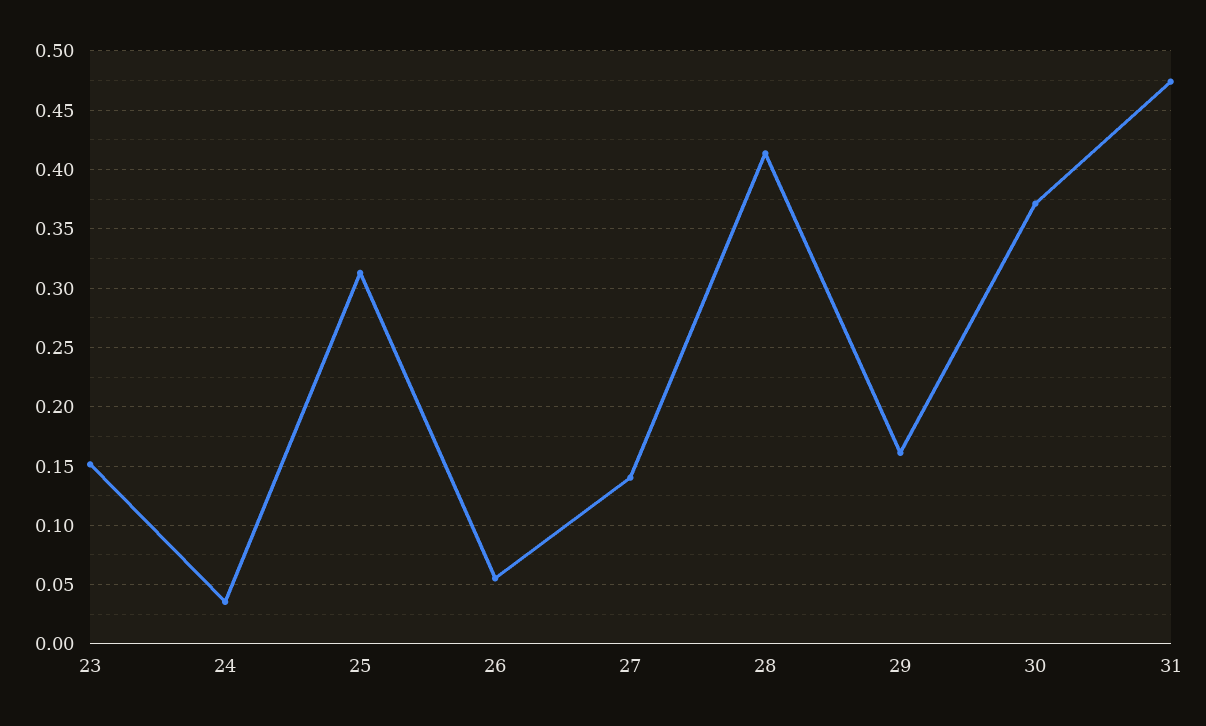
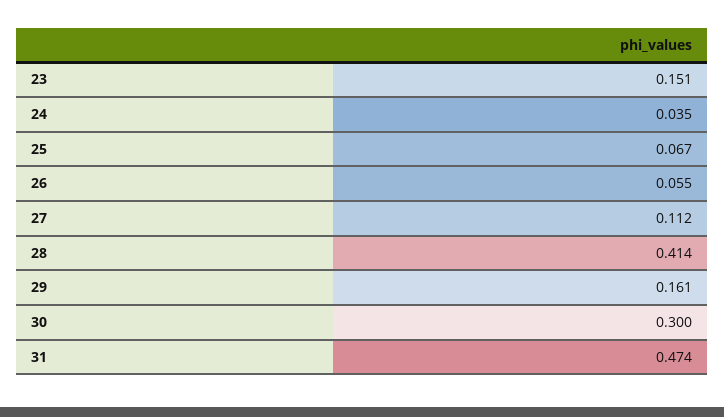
25: 0.31 -> 0.067
27: 0.14 -> 0.112
30: 0.37 -> 0.3

